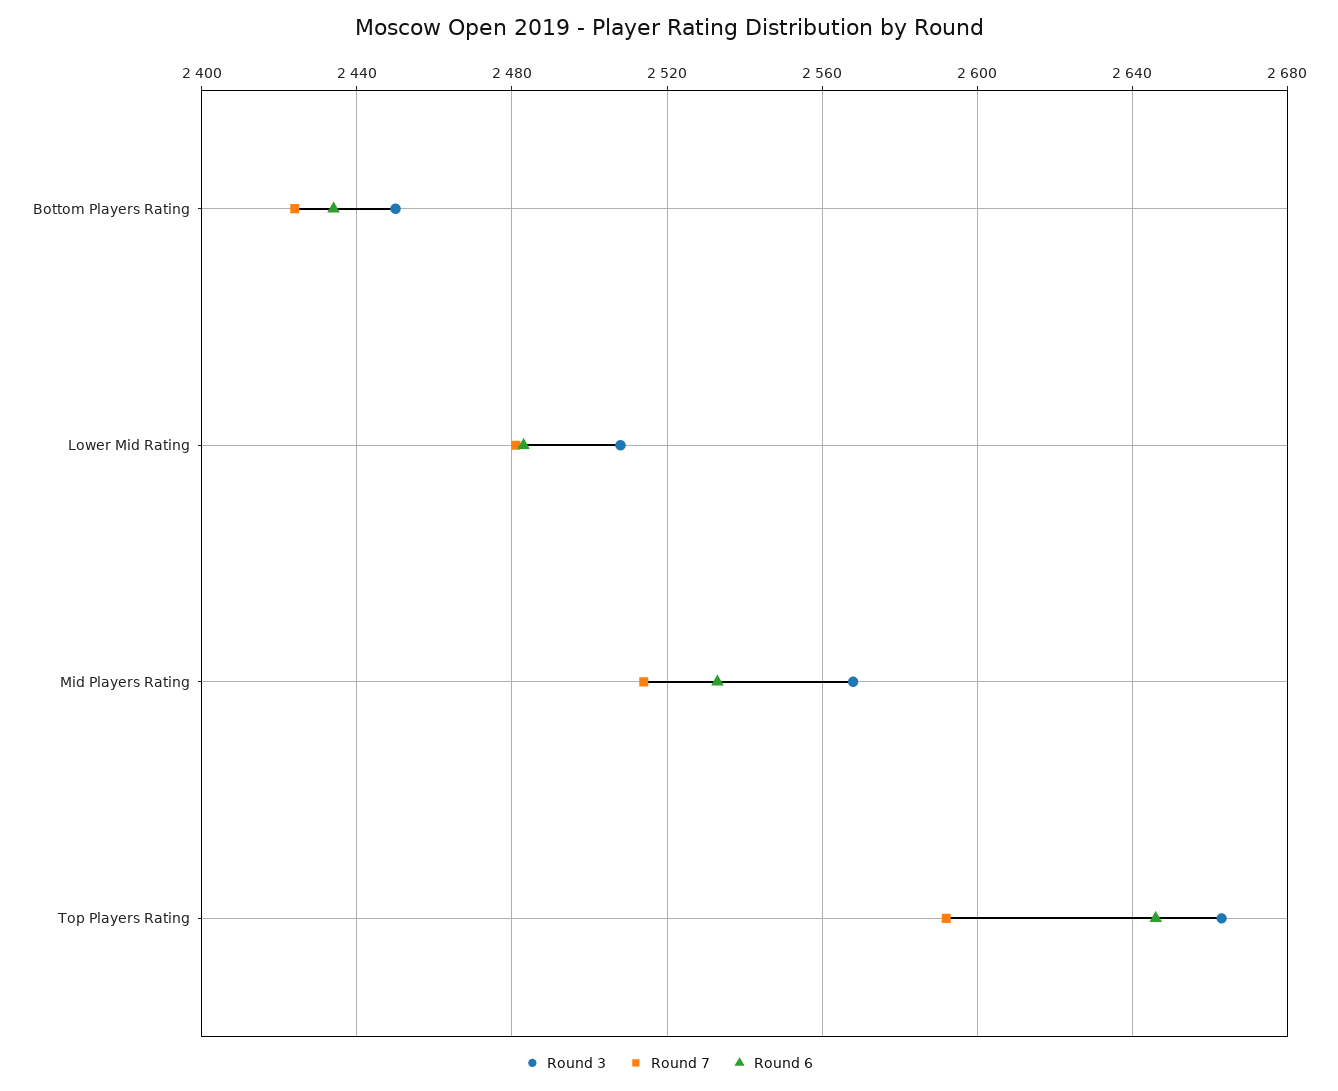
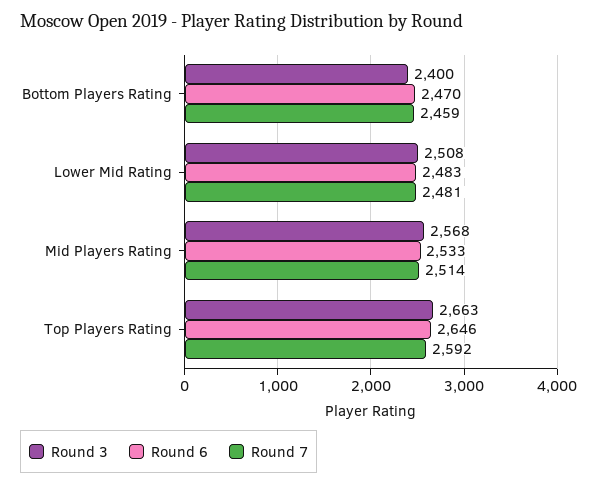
Round 3, Bottom Players Rating: 2450 -> 2400
Round 7, Bottom Players Rating: 2425 -> 2459
Round 6, Bottom Players Rating: 2435 -> 2470

